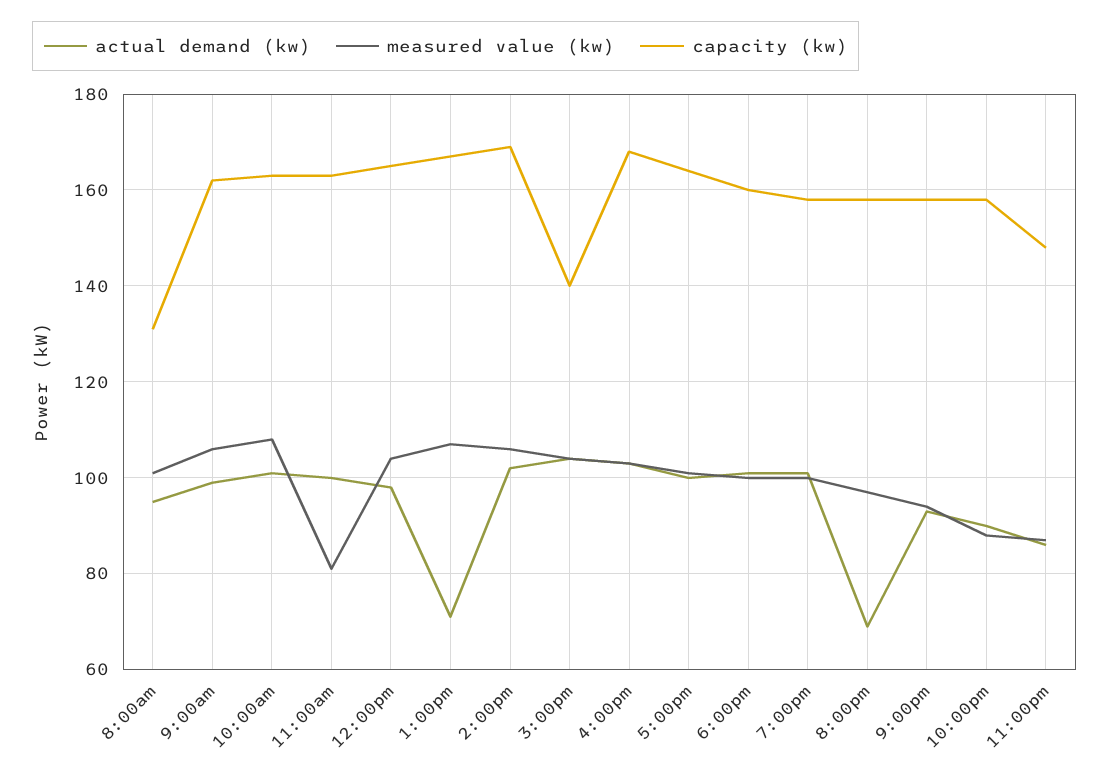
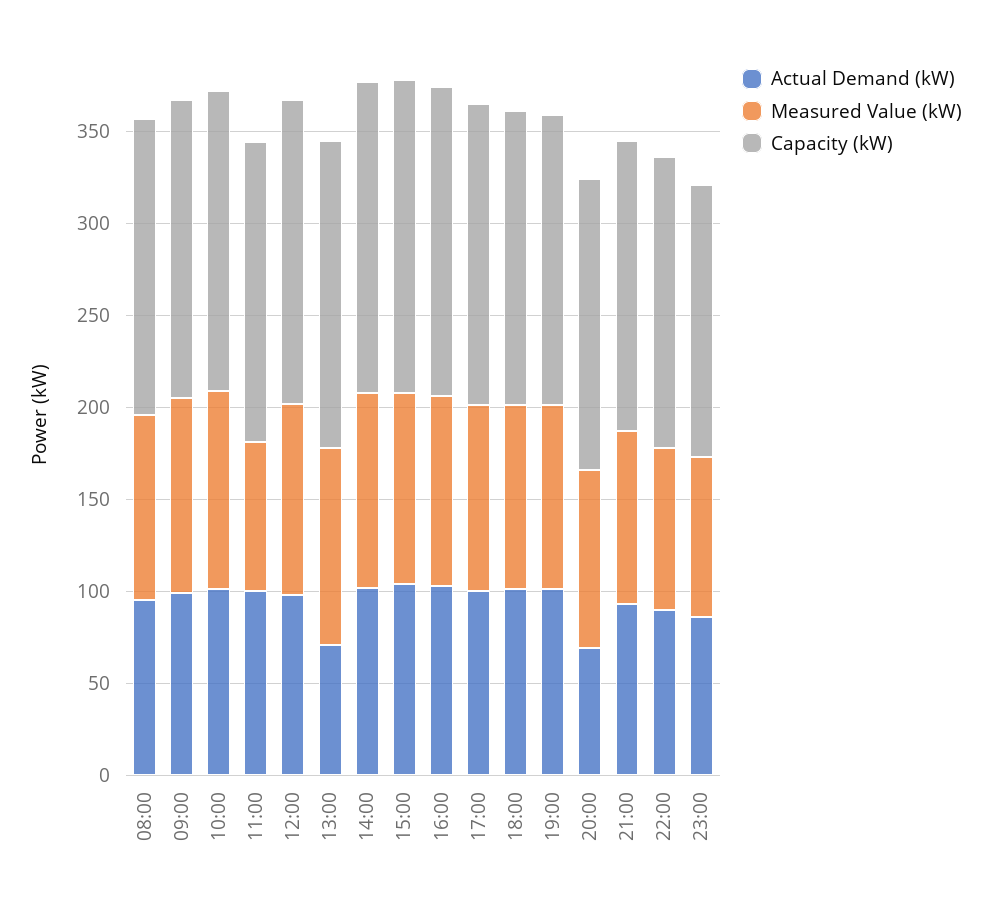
capacity (kw), 8:00am: 130 -> 160
capacity (kw), 3:00pm: 140 -> 170

